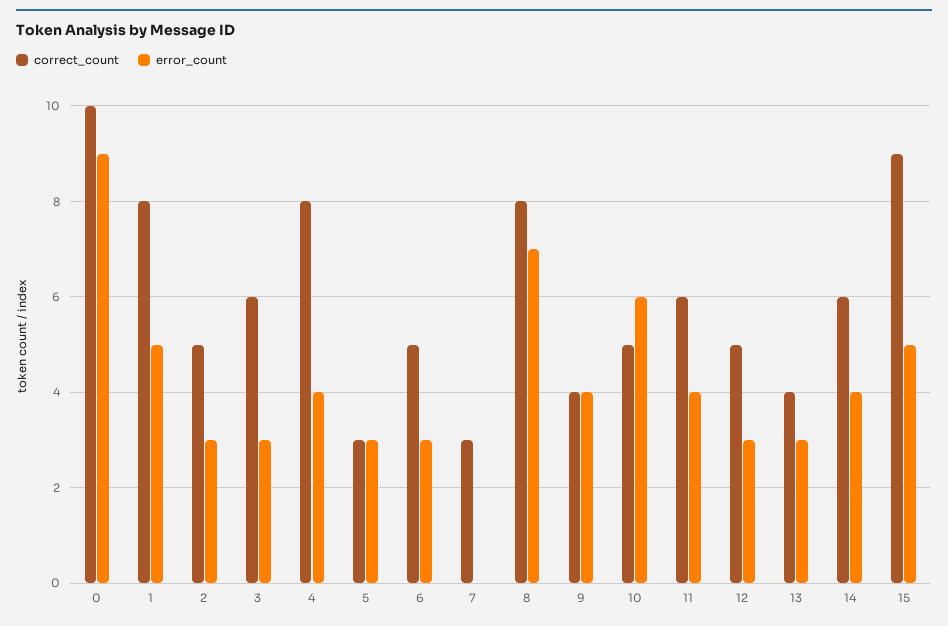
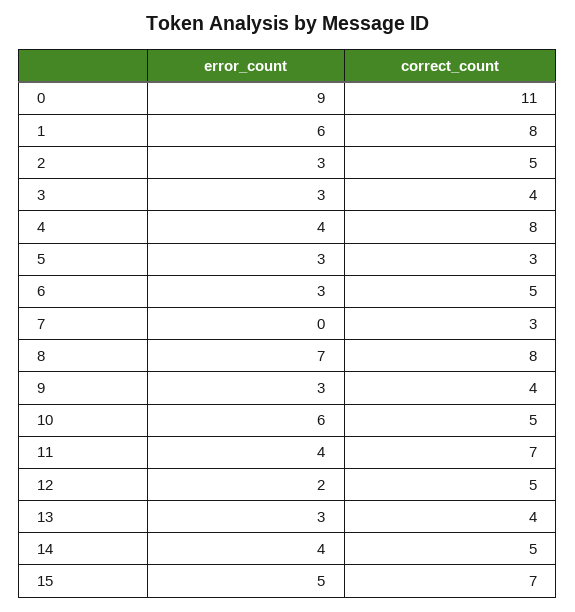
correct_count, 0: 10 -> 11
error_count, 1: 5 -> 6
correct_count, 3: 6 -> 4
error_count, 9: 4 -> 3
correct_count, 11: 6 -> 7
error_count, 12: 3 -> 2
correct_count, 14: 6 -> 5
correct_count, 15: 9 -> 7

